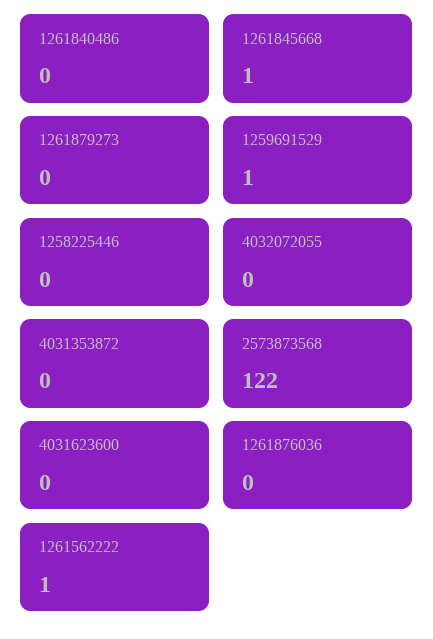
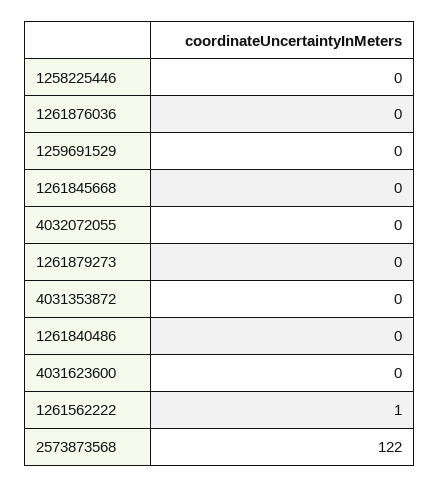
1261845668: 1 -> 0
1259691529: 1 -> 0

